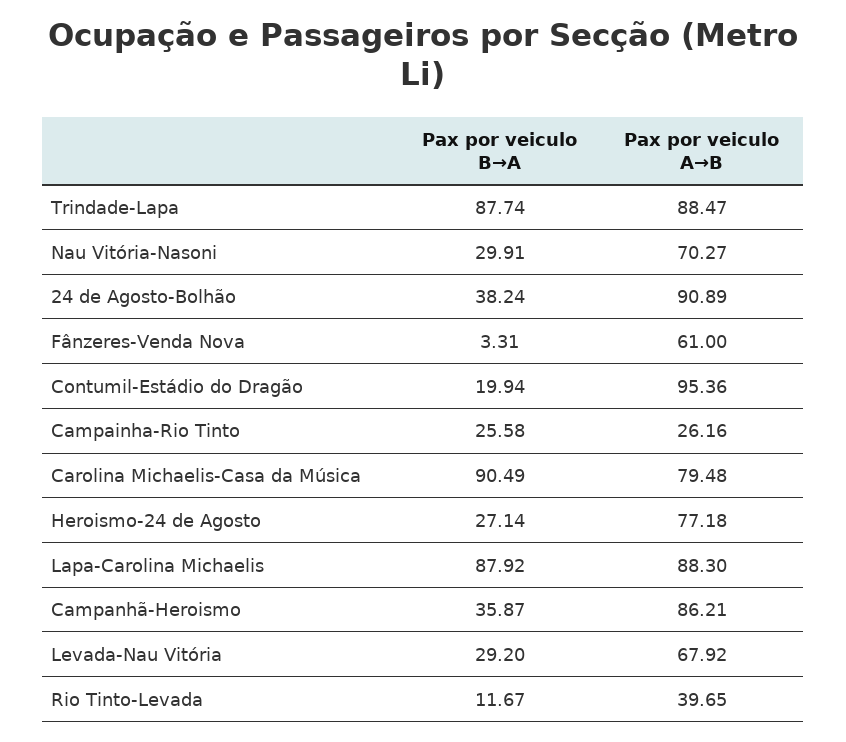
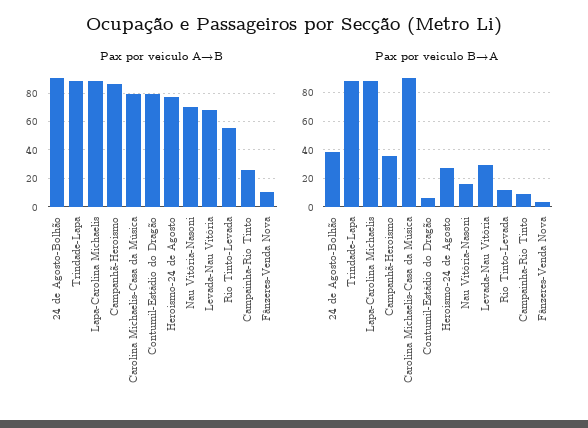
Pax por veiculo B→A, Nau Vitória-Nasoni: 29.91 -> 15
Pax por veiculo A→B, Fânzeres-Venda Nova: 61 -> 10
Pax por veiculo B→A, Contumil-Estádio do Dragão: 19.94 -> 5
Pax por veiculo A→B, Contumil-Estádio do Dragão: 95.36 -> 80
Pax por veiculo B→A, Campainha-Rio Tinto: 25.58 -> 10
Pax por veiculo A→B, Rio Tinto-Levada: 39.65 -> 55

